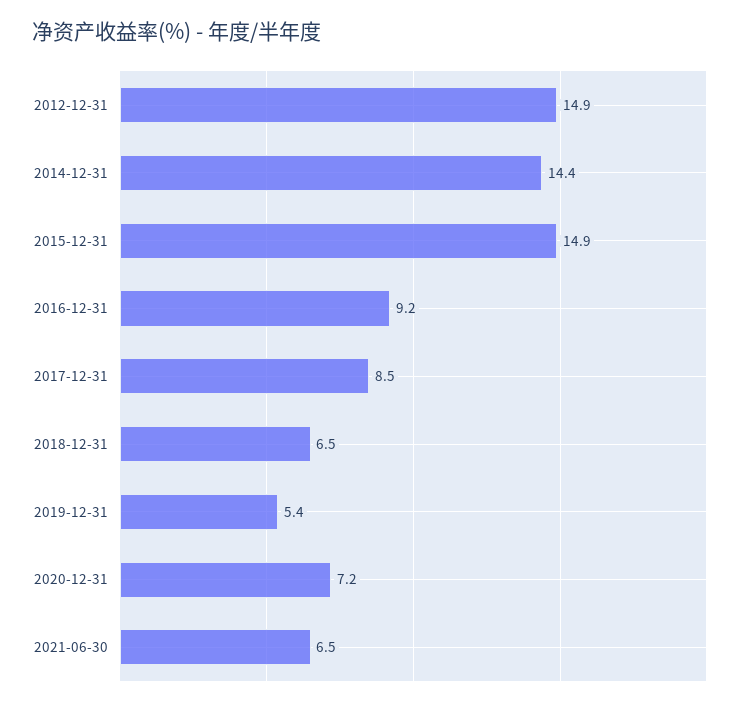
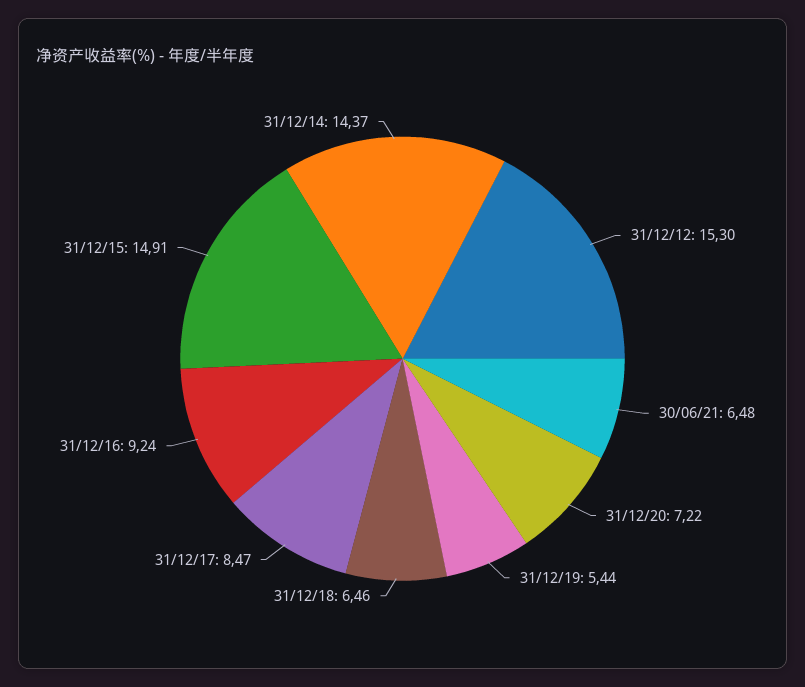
2012-12-31: 14.9 -> 15.3

